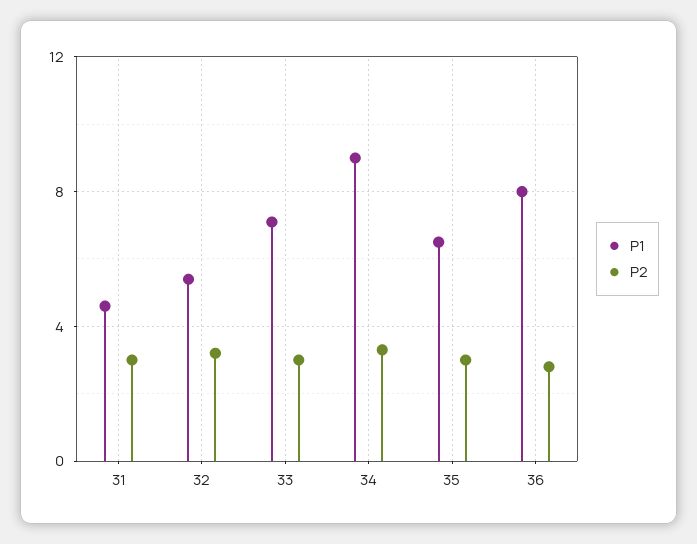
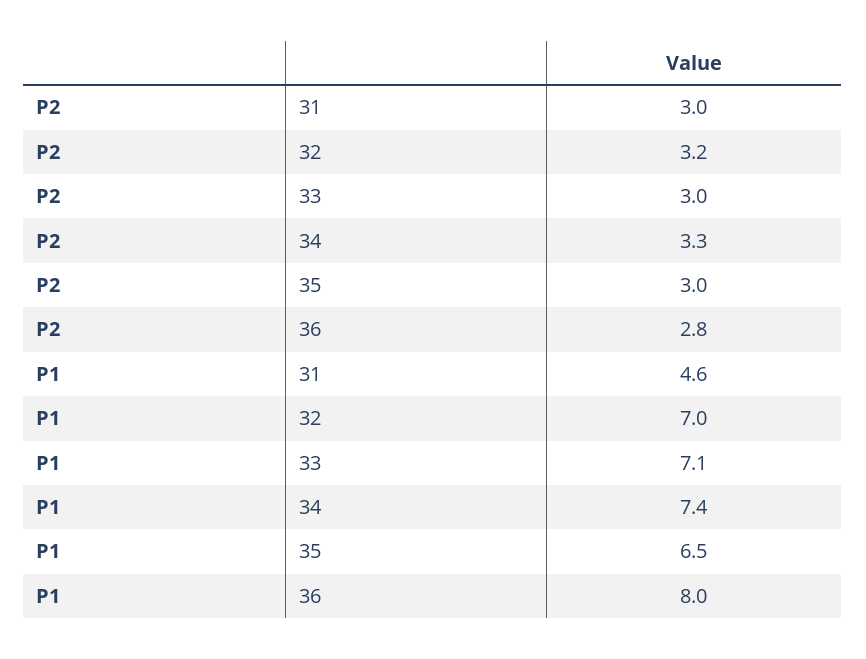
P1, 32: 5.5 -> 7
P1, 34: 9 -> 7.4

